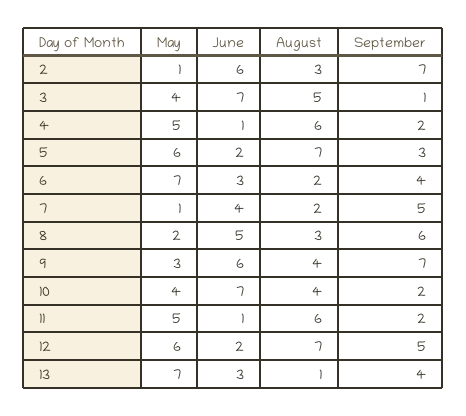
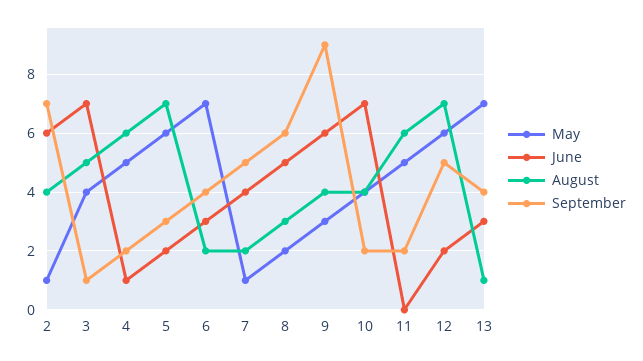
August, 2: 3 -> 4
September, 9: 7 -> 9
June, 11: 1 -> 0

